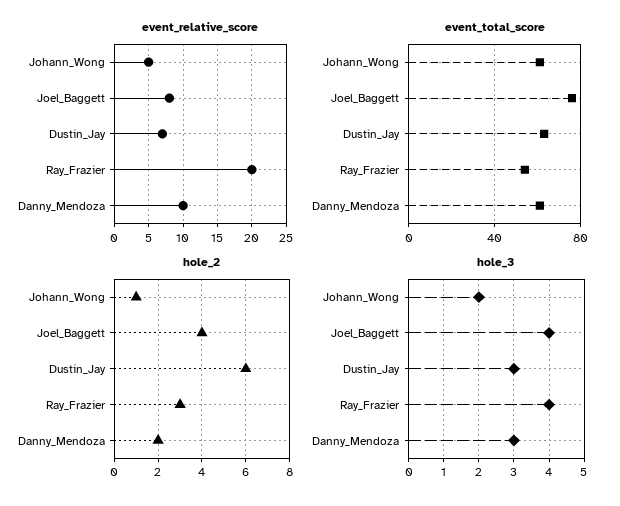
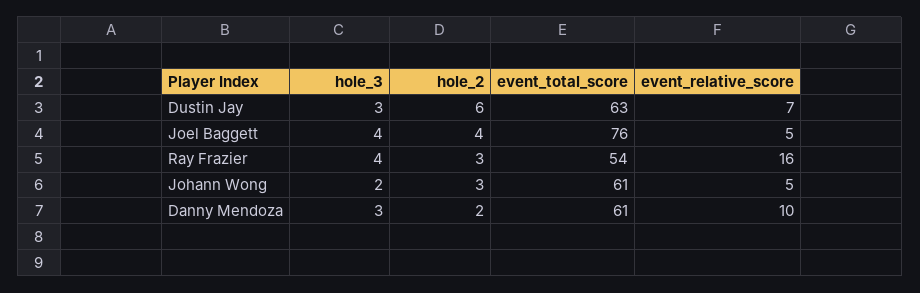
event_relative_score, Joel_Baggett: 8 -> 5
event_relative_score, Ray_Frazier: 20 -> 16
hole_2, Johann_Wong: 1 -> 3

